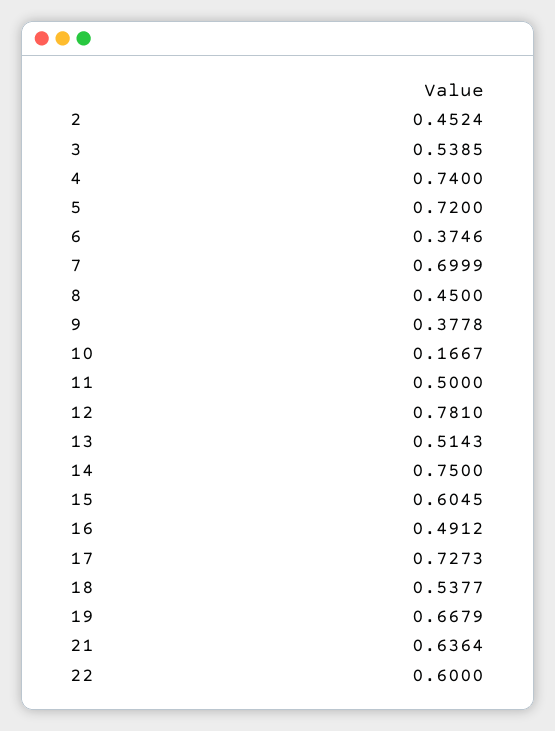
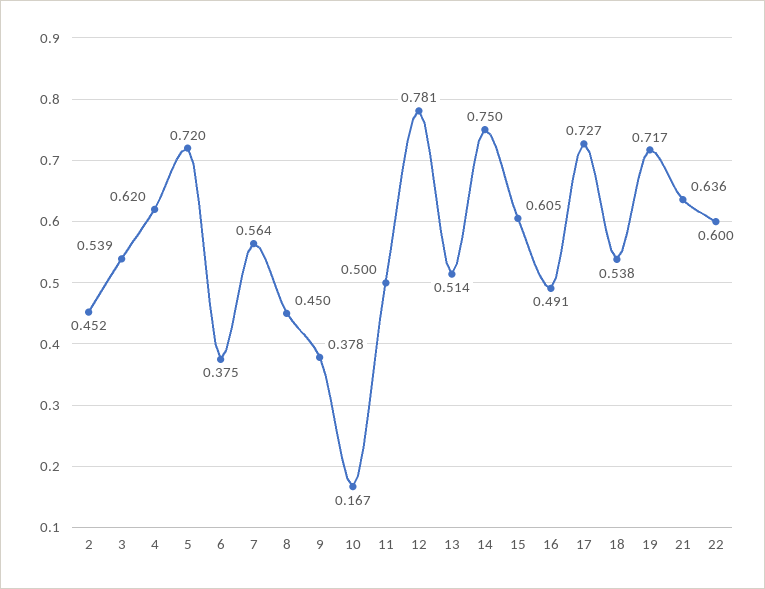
4: 0.74 -> 0.62
7: 0.6999 -> 0.564
19: 0.6679 -> 0.717

